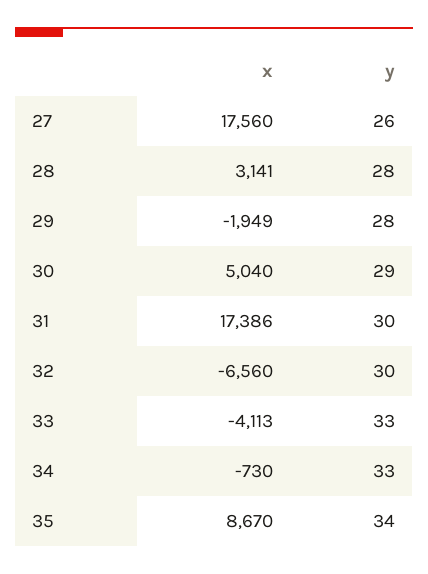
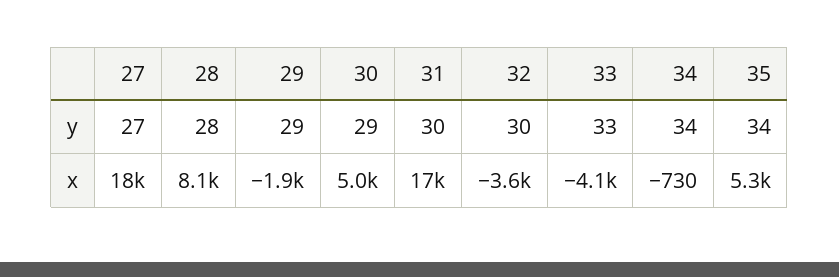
y, 27: 26 -> 27
x, 28: 3141 -> 8100
y, 29: 28 -> 29
x, 32: -6560 -> -3600
y, 34: 33 -> 34
x, 35: 8670 -> 5300

